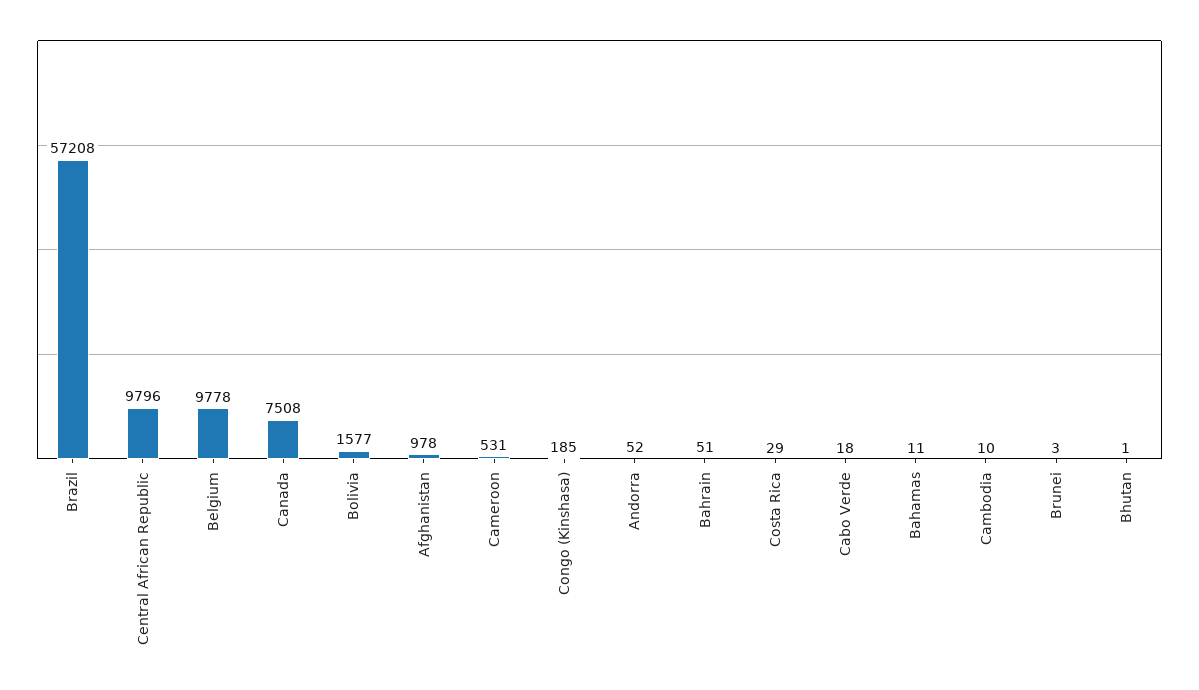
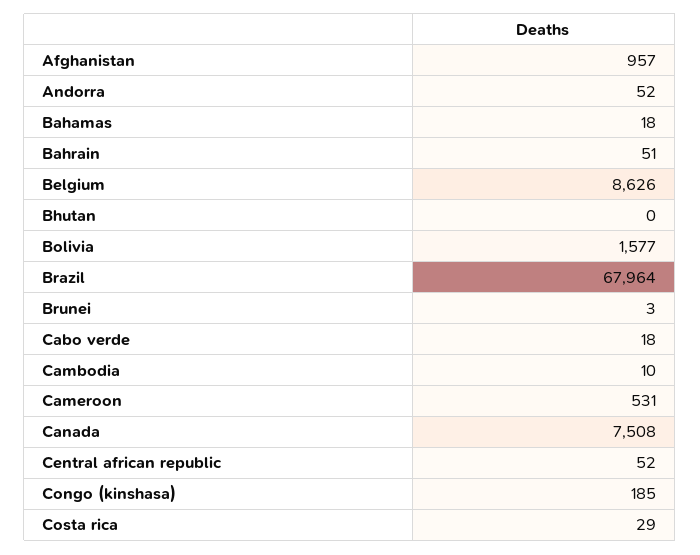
Brazil: 57208 -> 67964
Central African Republic: 9796 -> 52
Belgium: 9778 -> 8626
Afghanistan: 978 -> 957
Bahamas: 11 -> 18
Bhutan: 1 -> 0

